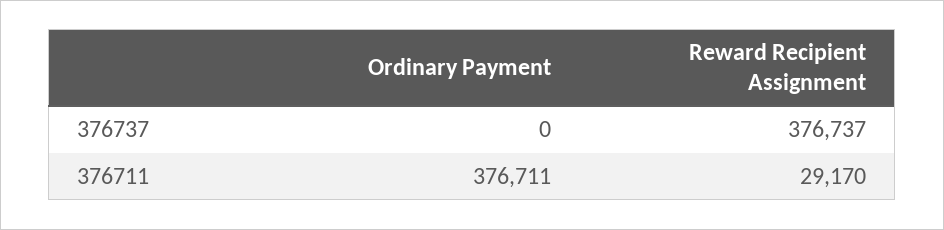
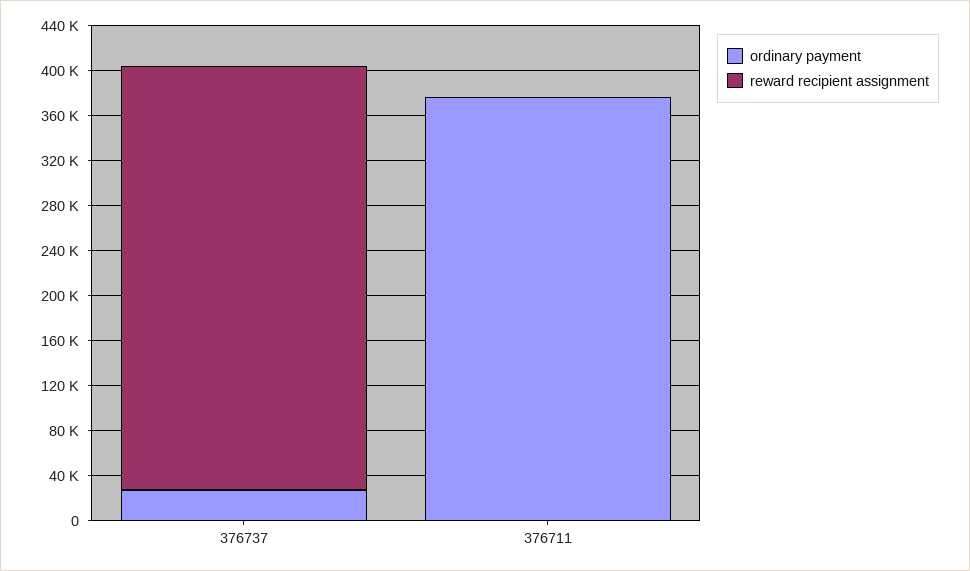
Ordinary Payment, 376737: 0 -> 30000
Reward Recipient Assignment, 376711: 29170 -> 0

